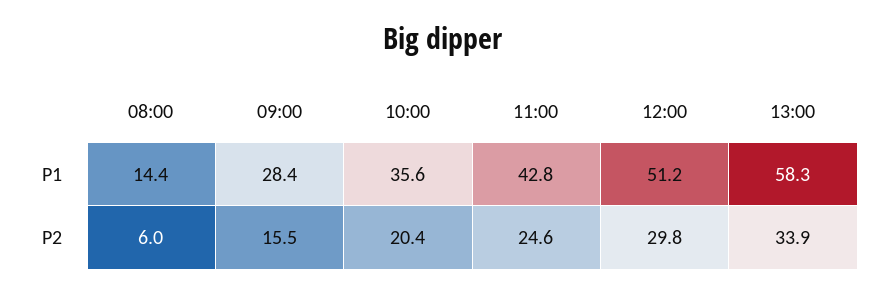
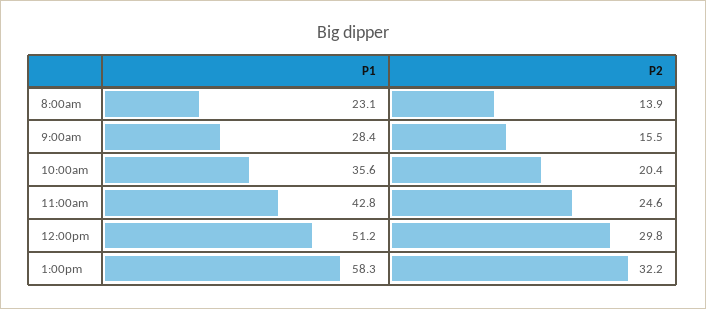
08:00, P1: 14.4 -> 23.1
08:00, P2: 6 -> 13.9
13:00, P2: 33.9 -> 32.2

